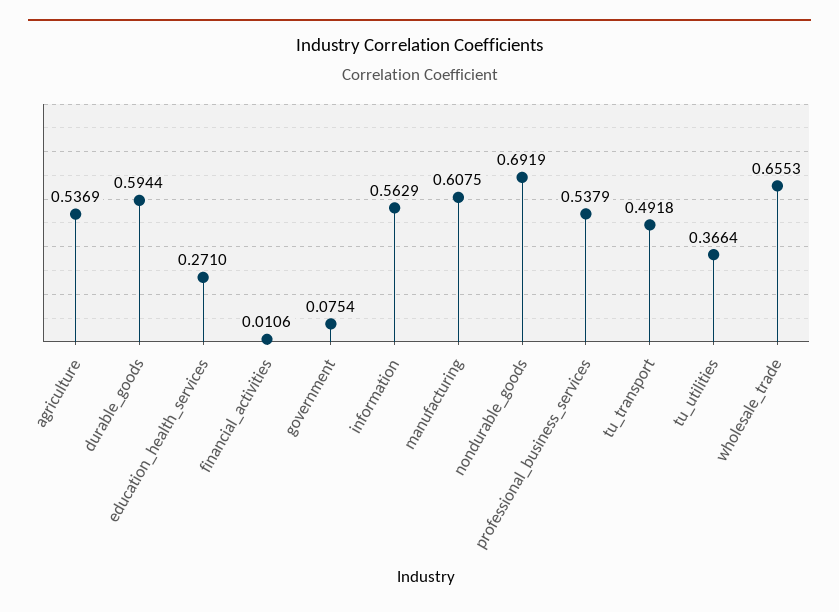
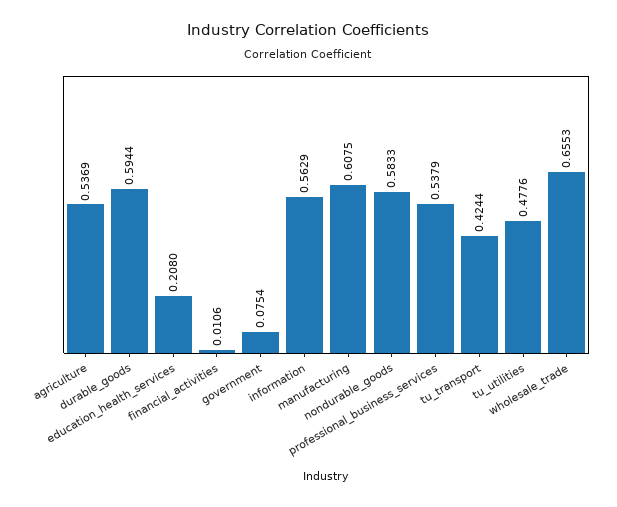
education_health_services: 0.271 -> 0.208
nondurable_goods: 0.6919 -> 0.5833
tu_transport: 0.4918 -> 0.4244
tu_utilities: 0.3664 -> 0.4776

